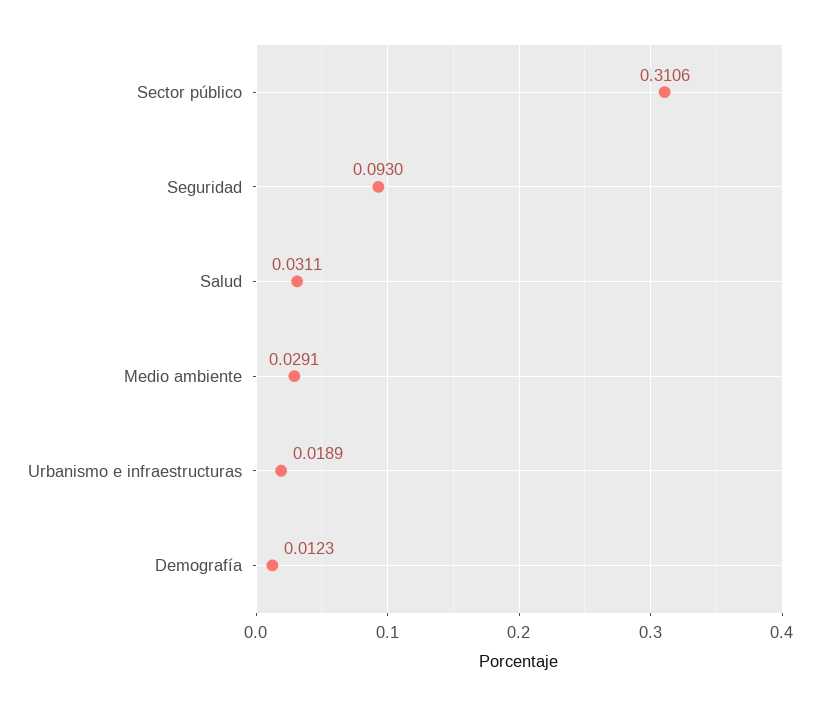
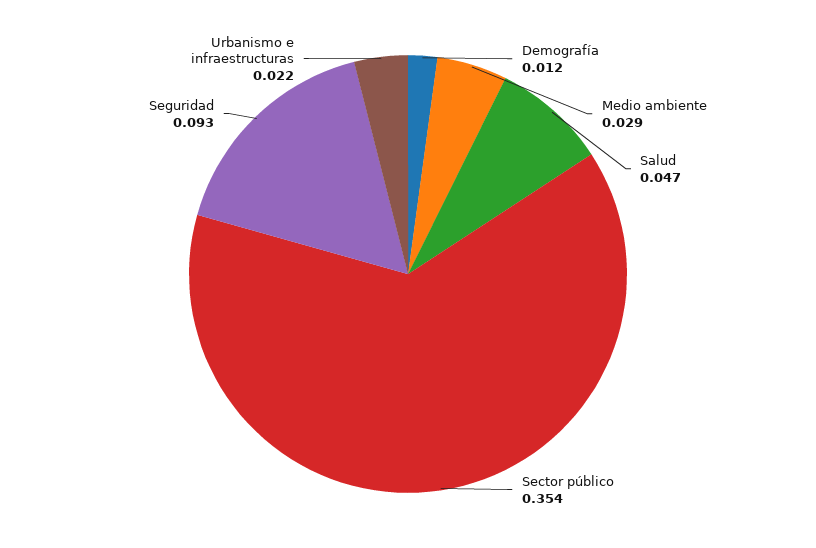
Sector público: 0.3106 -> 0.354
Salud: 0.0311 -> 0.047
Urbanismo e infraestructuras: 0.0189 -> 0.022

